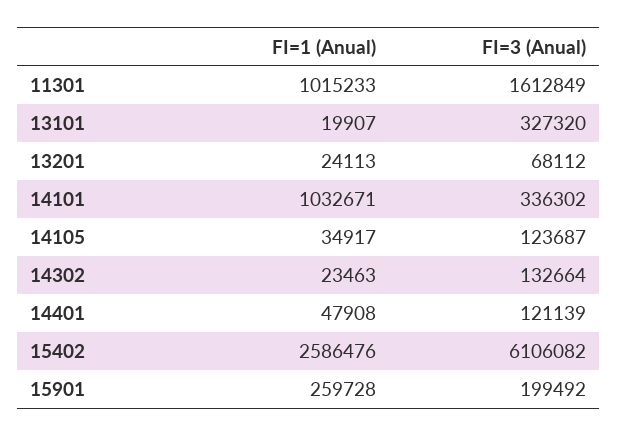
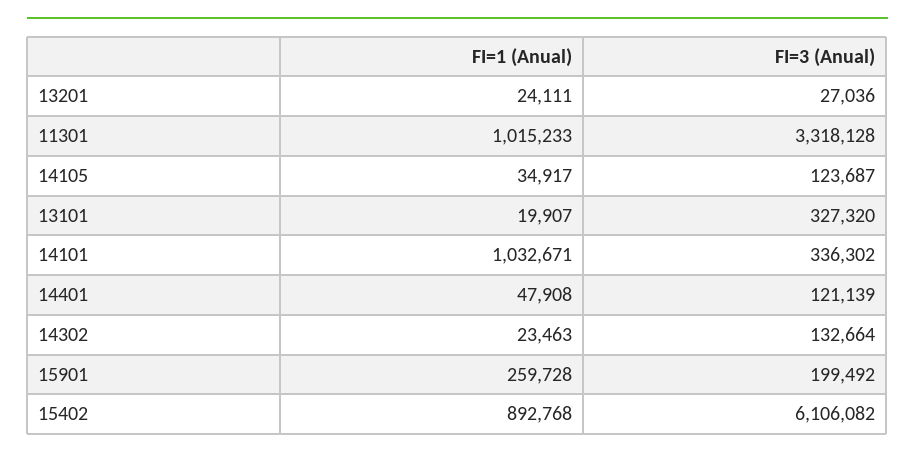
FI=3 (Anual), 11301: 1612849 -> 3318128
FI=1 (Anual), 13201: 24113 -> 24111
FI=3 (Anual), 13201: 68112 -> 27036
FI=1 (Anual), 15402: 2586476 -> 892768

